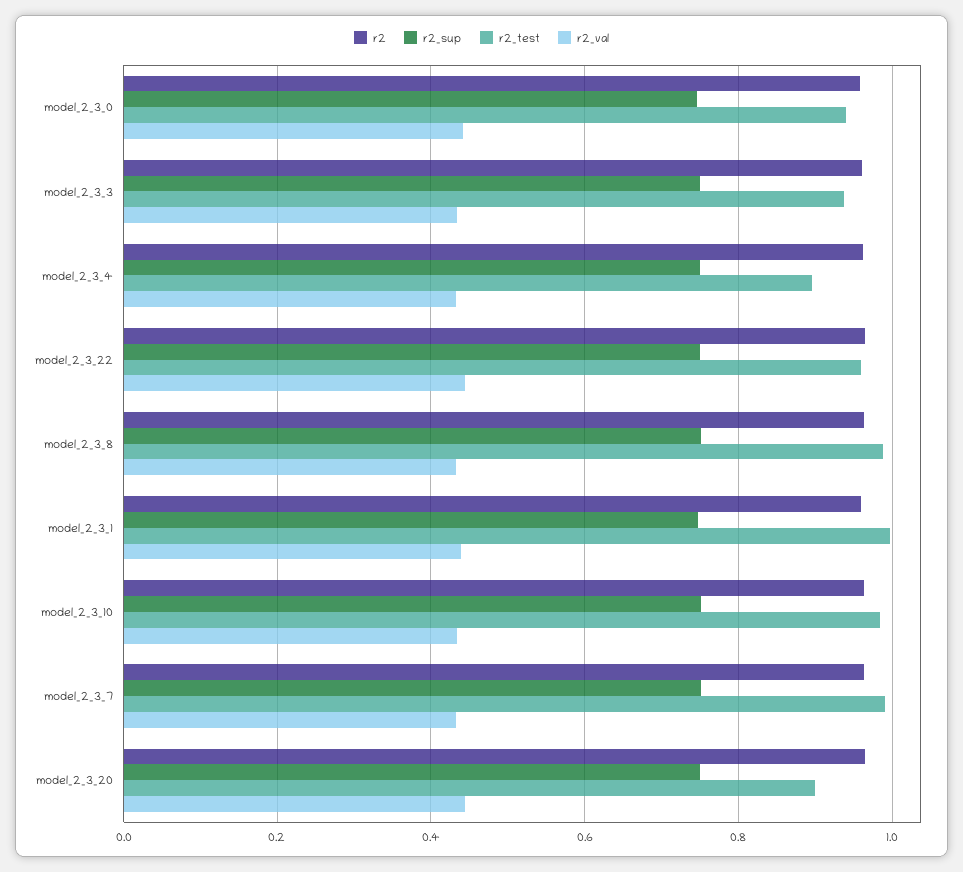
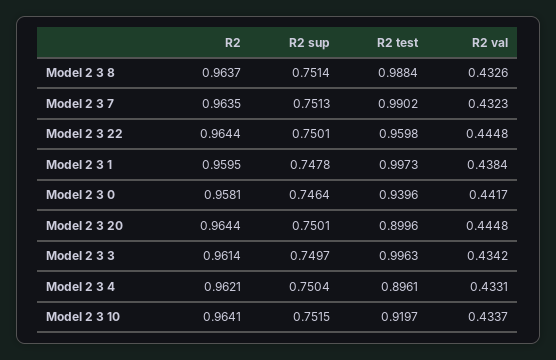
r2_test, model_2_3_3: 0.94 -> 0.9963
r2_test, model_2_3_10: 0.98 -> 0.9197

